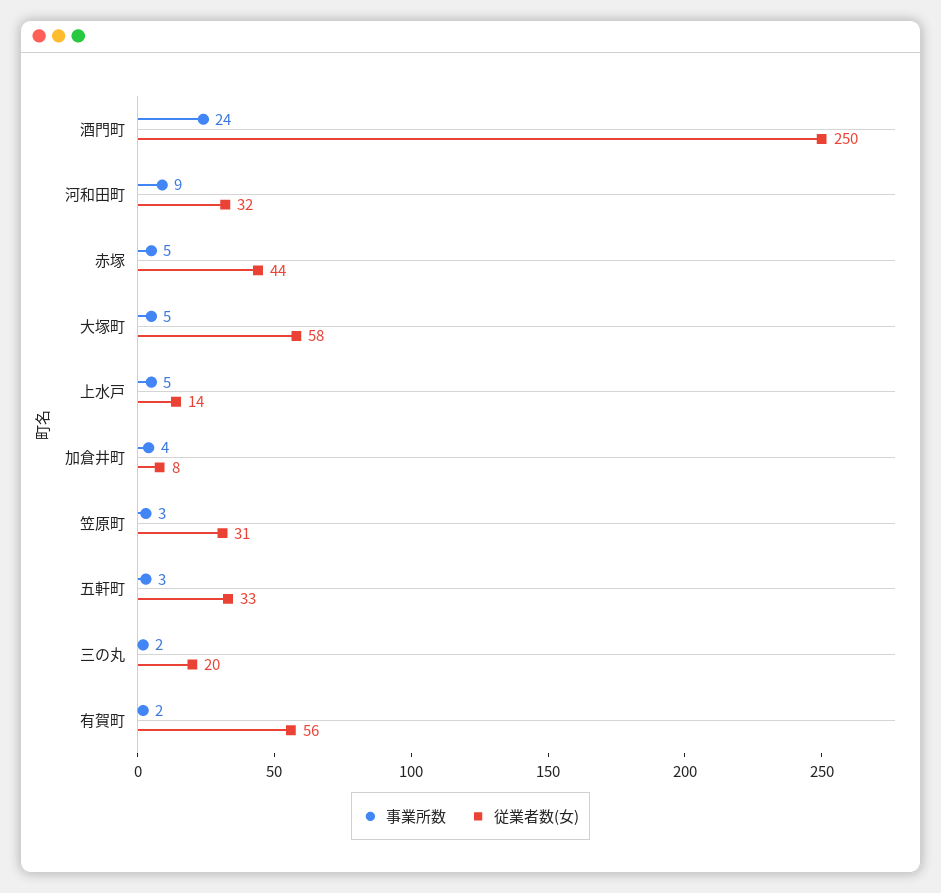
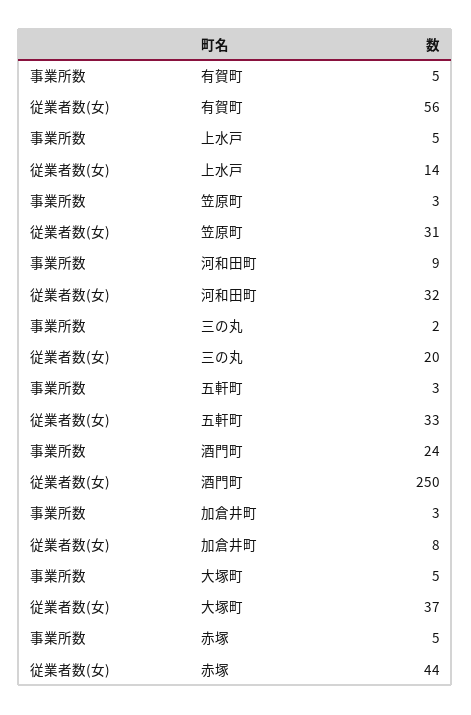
従業者数(女), 大塚町: 58 -> 37
事業所数, 加倉井町: 4 -> 3
事業所数, 有賀町: 2 -> 5

